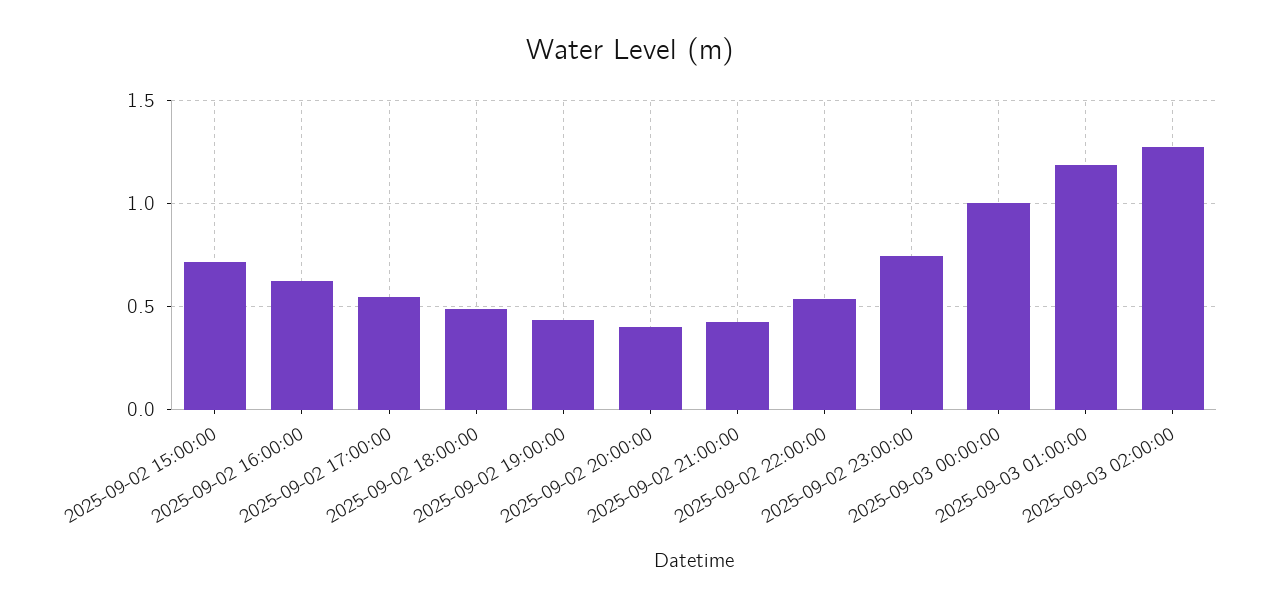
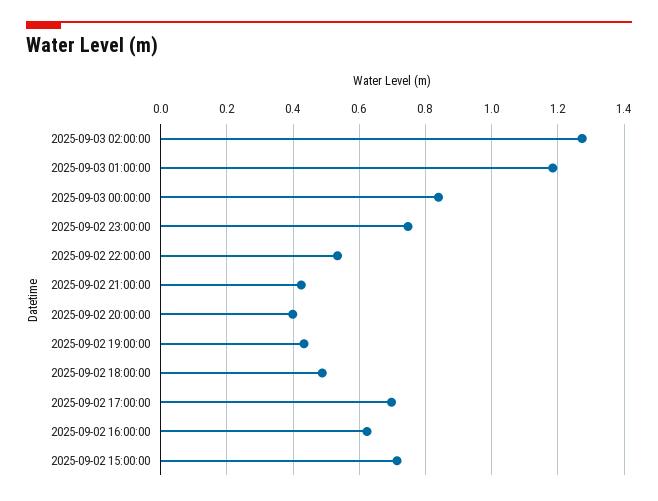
2025-09-02 17:00:00: 0.55 -> 0.7
2025-09-03 00:00:00: 1 -> 0.84

